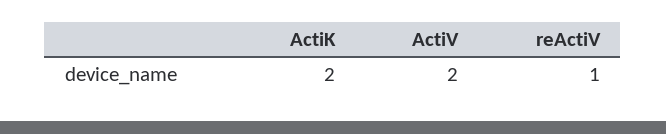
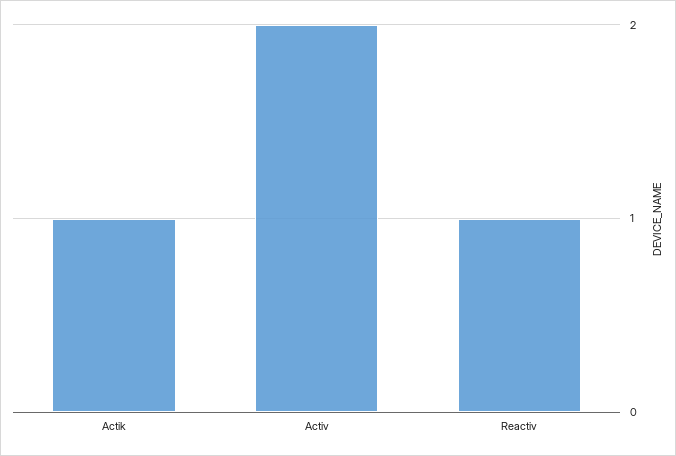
ActiK: 2 -> 1

